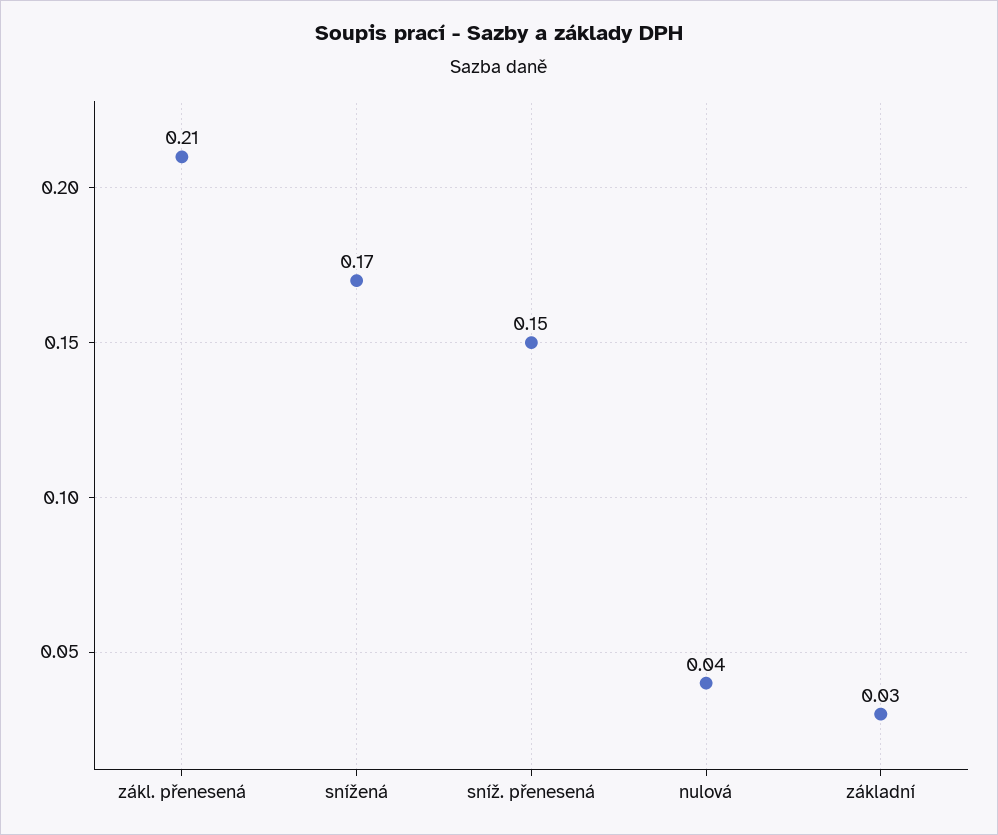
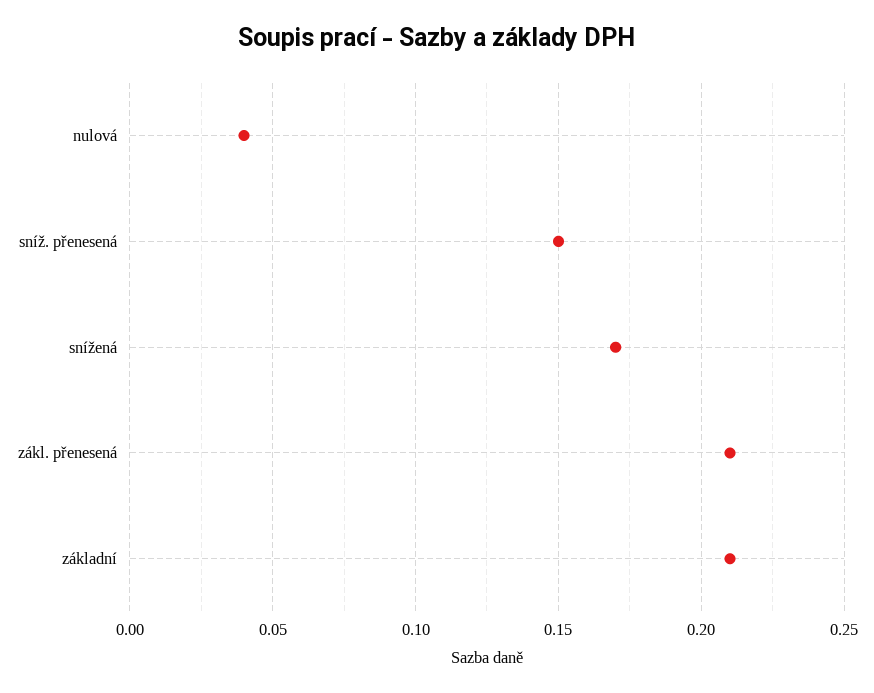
základní: 0.03 -> 0.21

